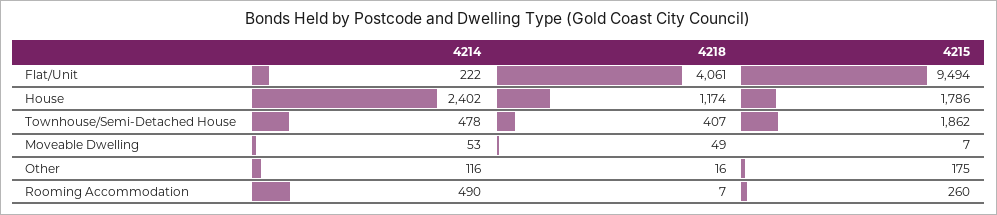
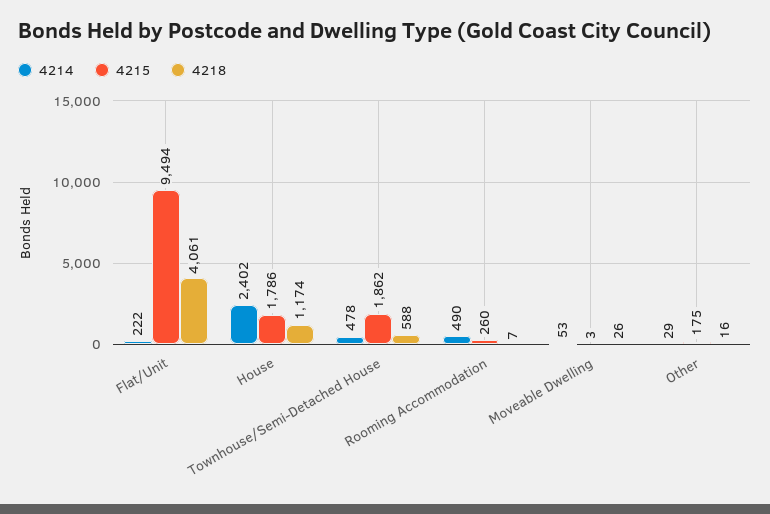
4218, Townhouse/Semi-Detached House: 407 -> 588
4218, Moveable Dwelling: 49 -> 26
4215, Moveable Dwelling: 7 -> 3
4214, Other: 116 -> 29

